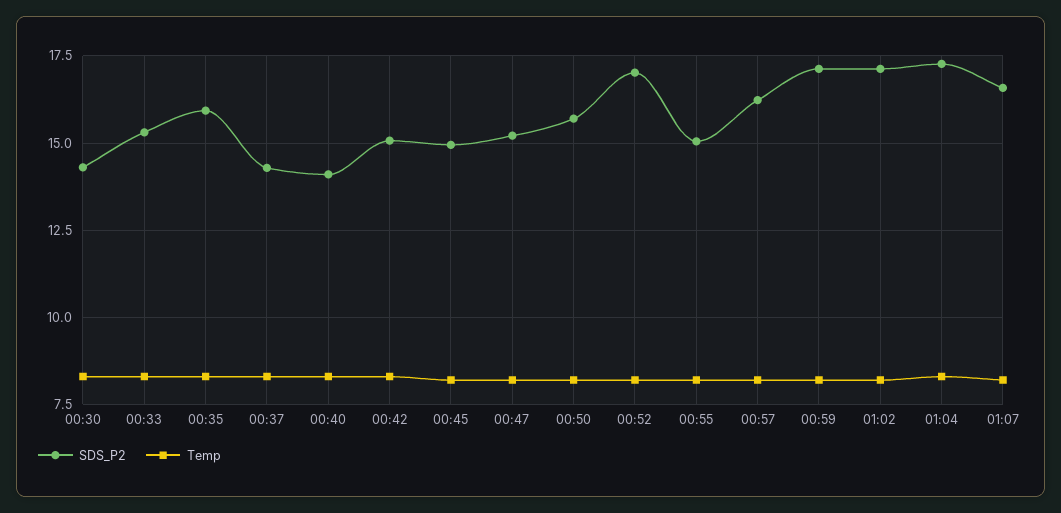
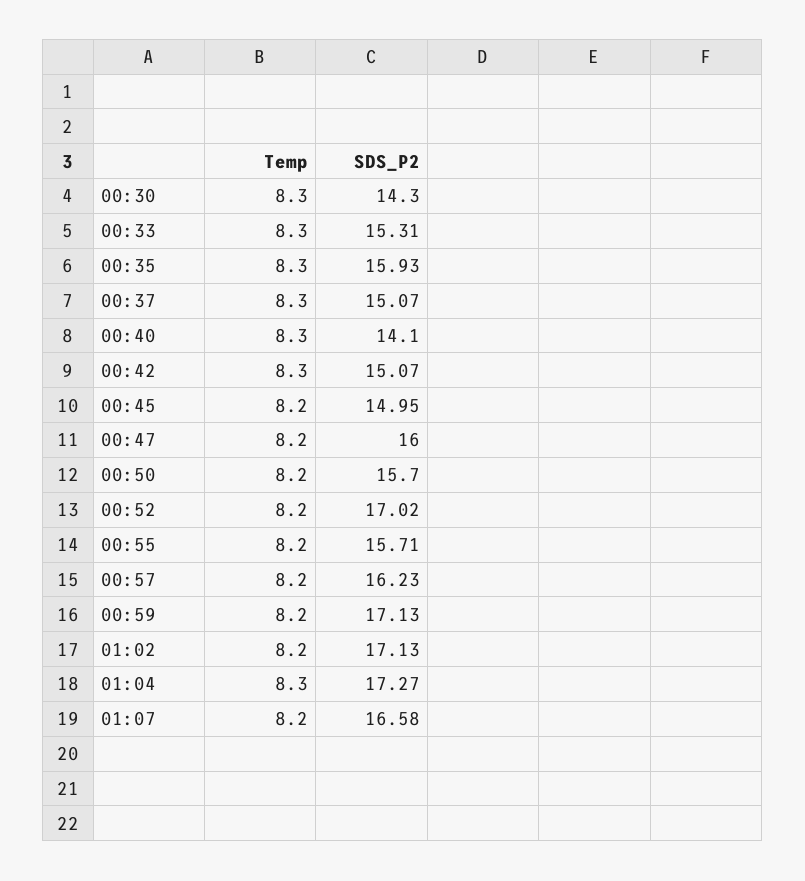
SDS_P2, 00:37: 14.25 -> 15.07
SDS_P2, 00:47: 15.25 -> 16
SDS_P2, 00:55: 15 -> 15.71

